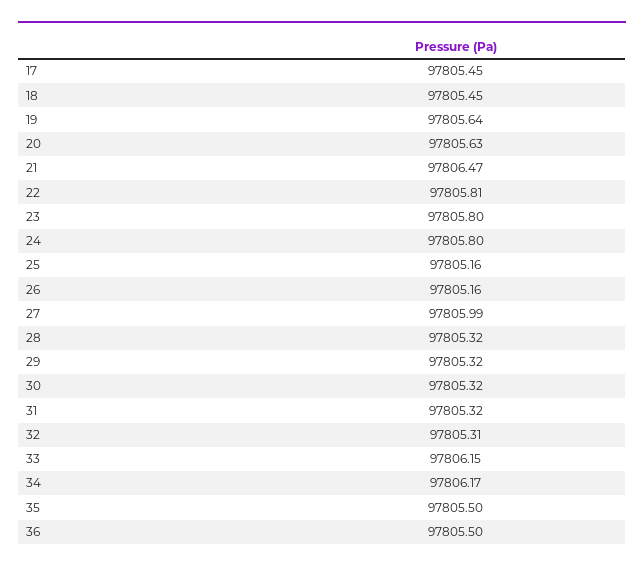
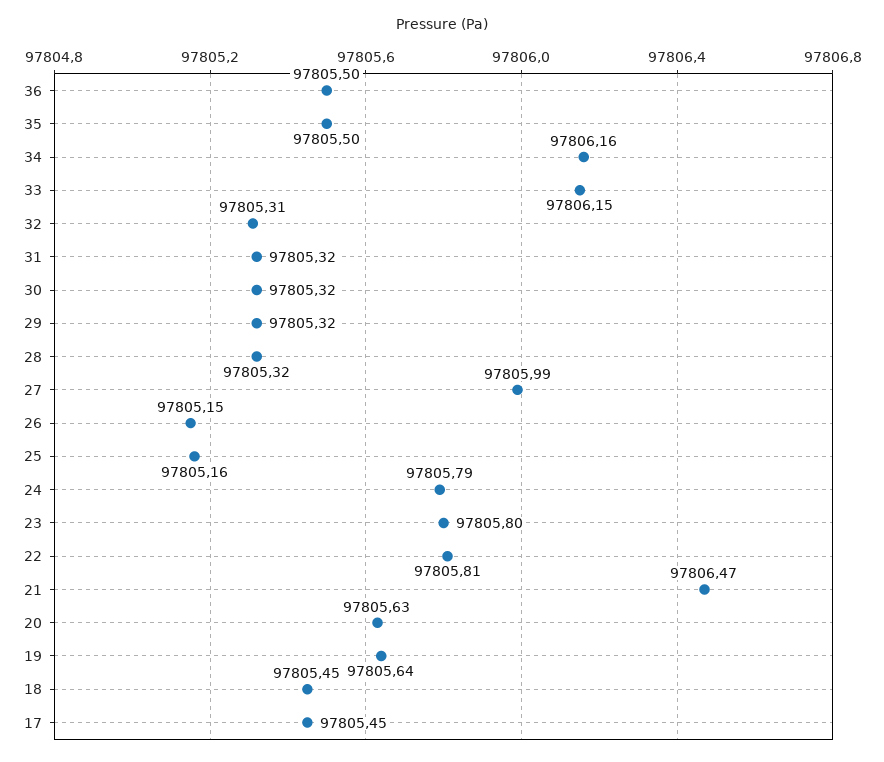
24: 97805.8 -> 97805.79
26: 97805.16 -> 97805.15
34: 97806.17 -> 97806.16

